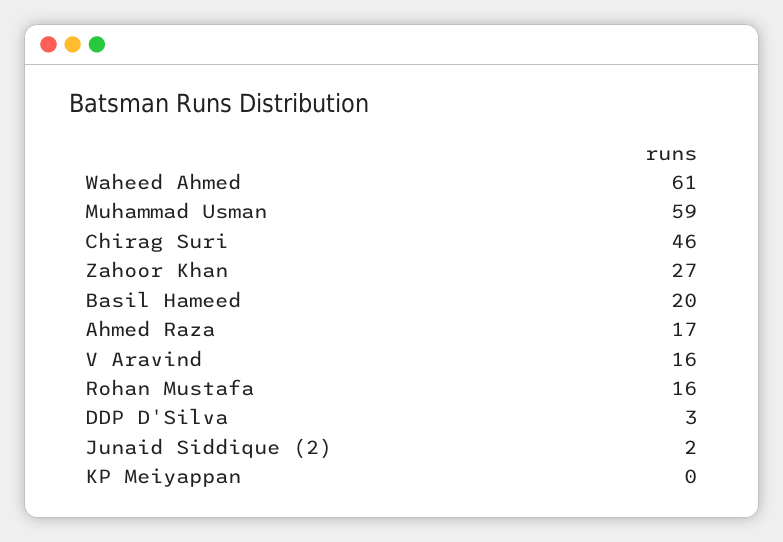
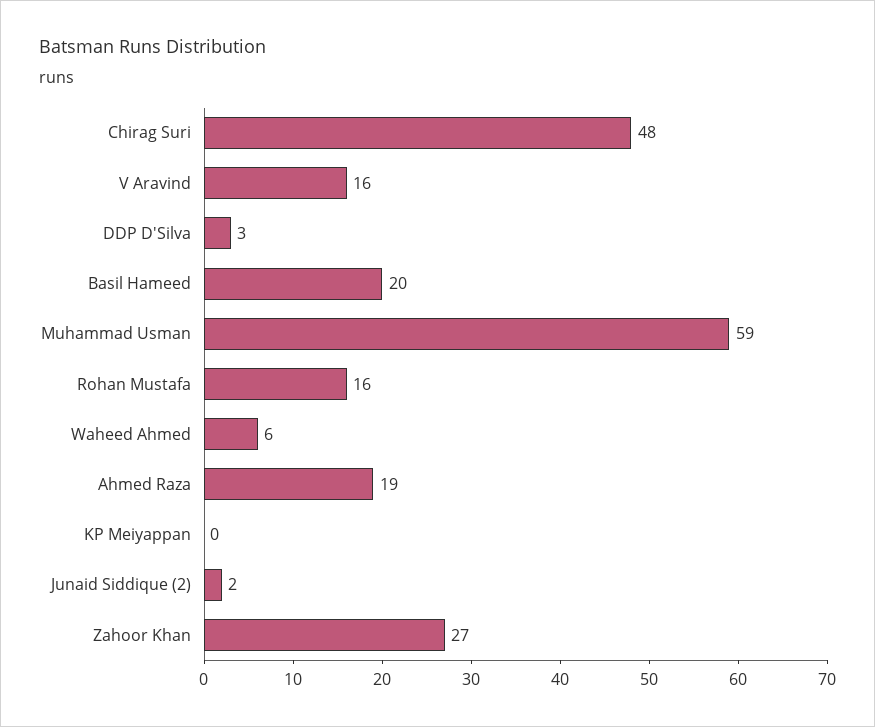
Waheed Ahmed: 61 -> 6
Chirag Suri: 46 -> 48
Ahmed Raza: 17 -> 19

